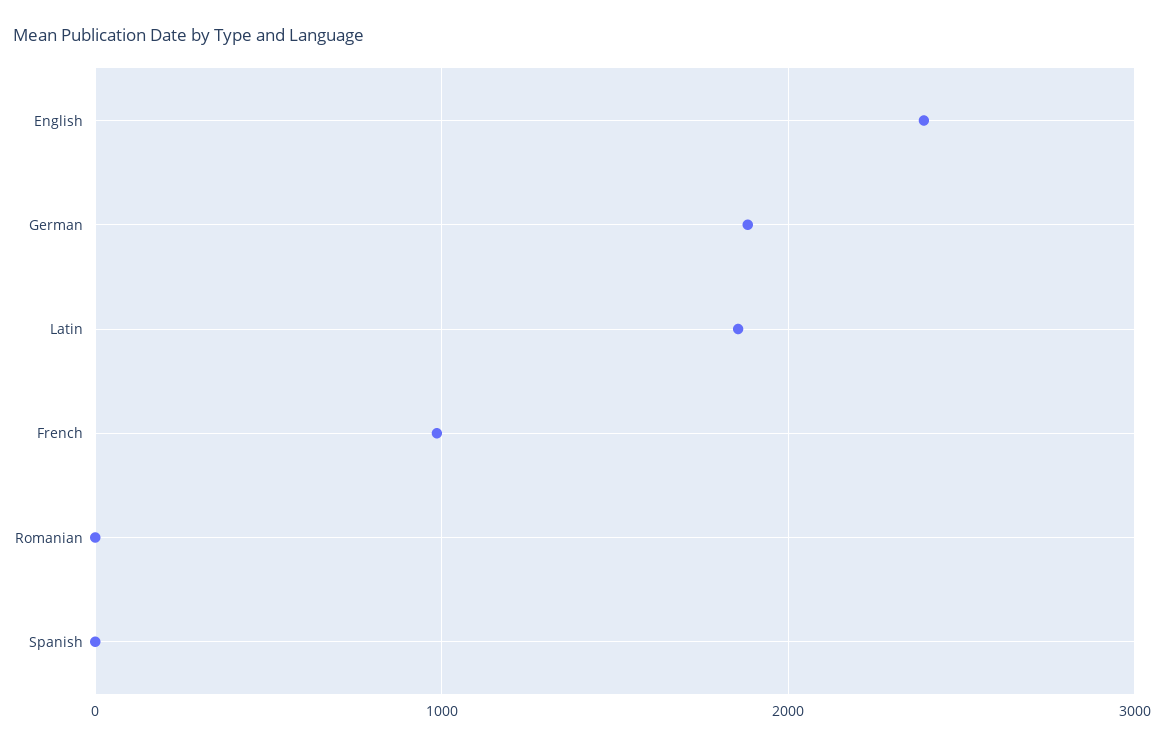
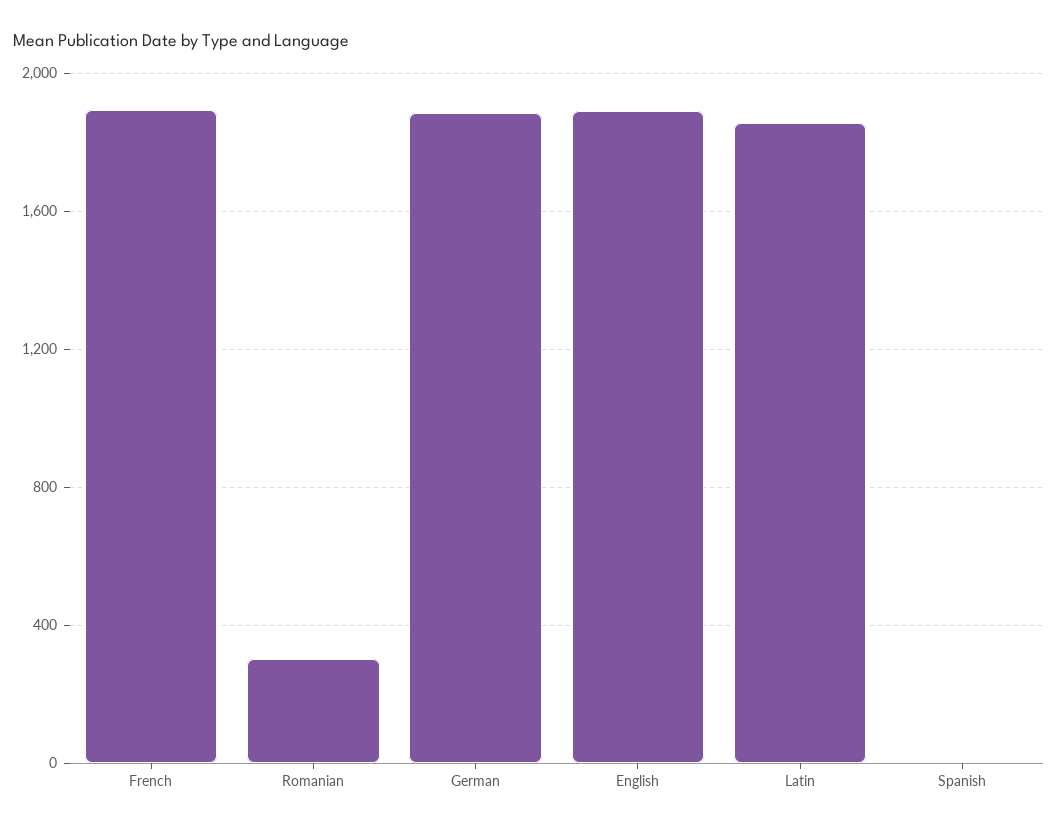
English: 2400 -> 1900
French: 1000 -> 1900
Romanian: 0 -> 300

